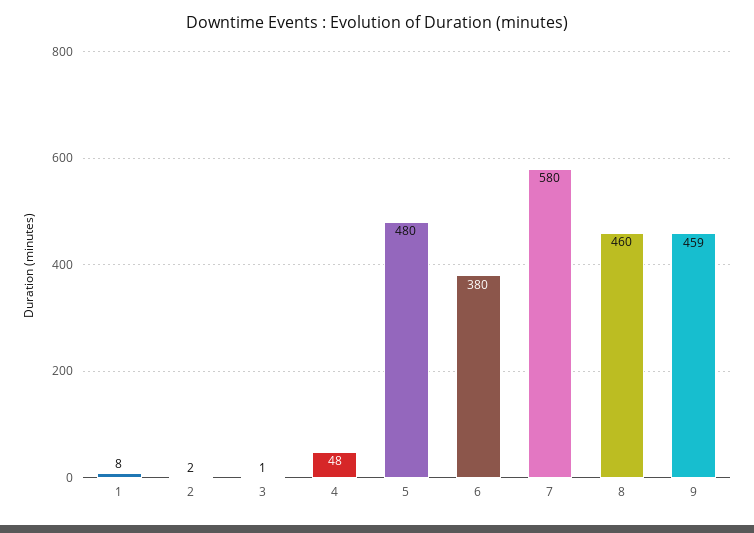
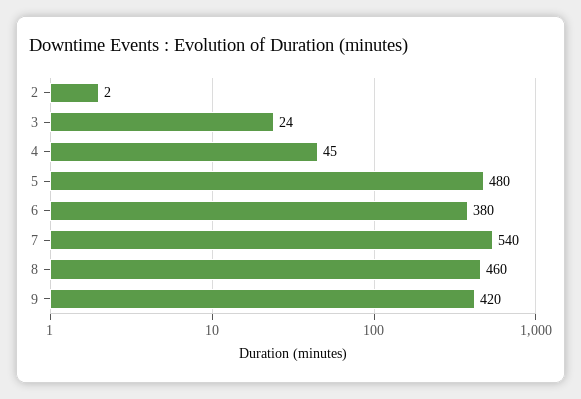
1: 8 -> none
3: 1 -> 24
4: 48 -> 45
7: 580 -> 540
9: 459 -> 420

